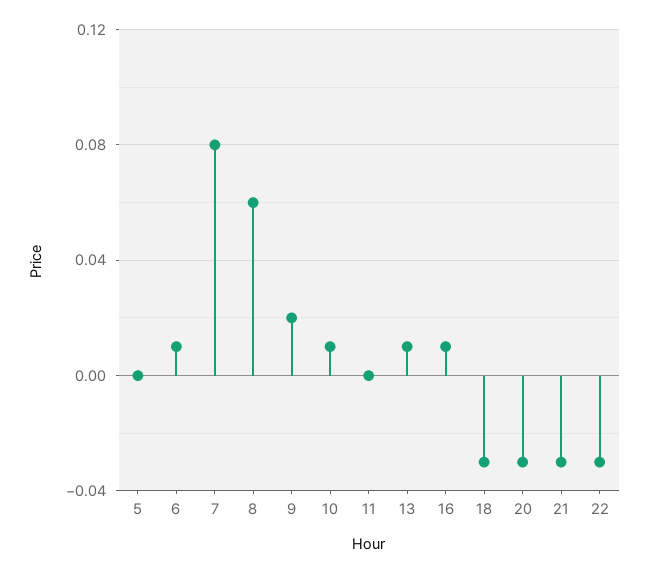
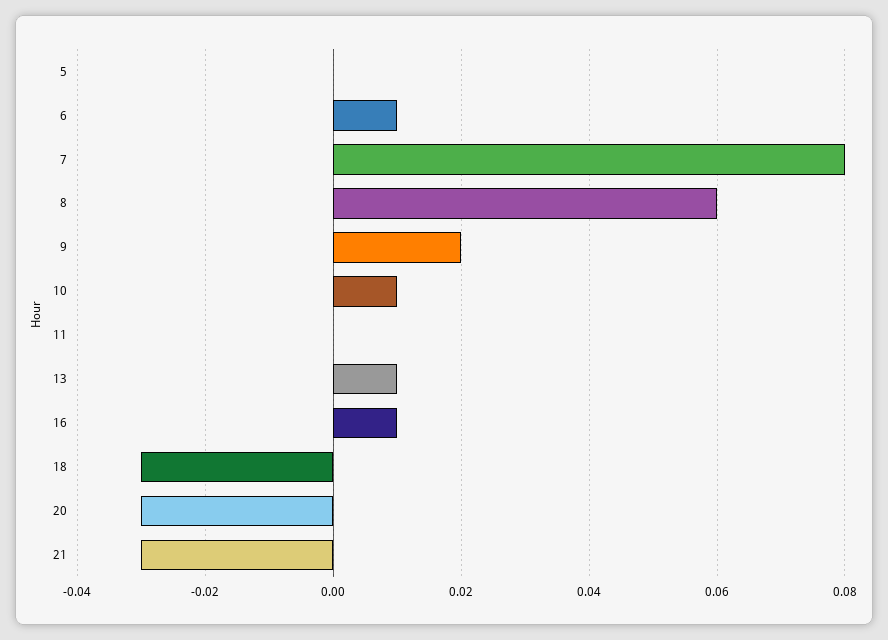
22: -0.03 -> none

